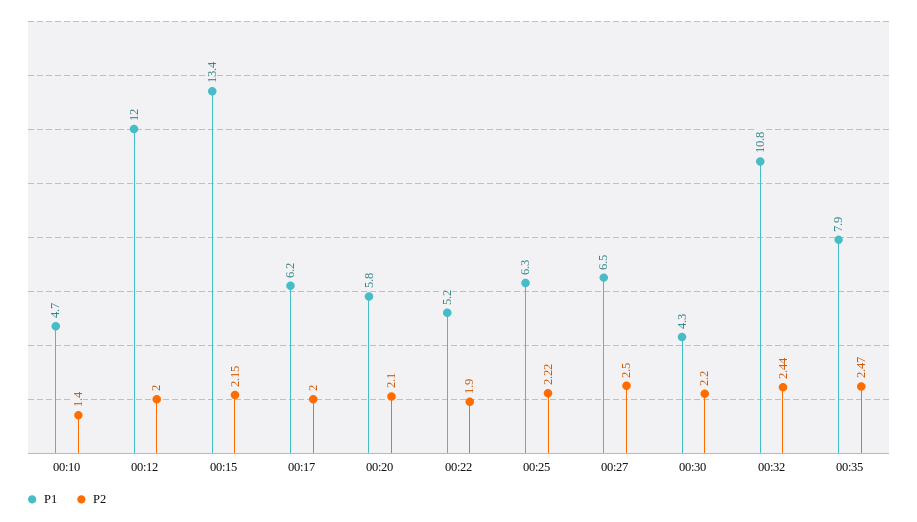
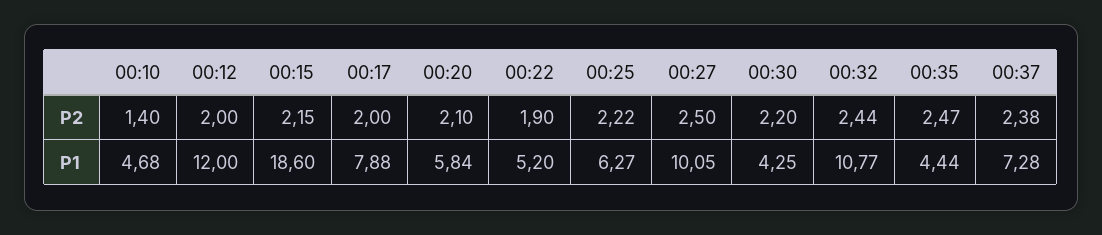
P1, 00:15: 13.4 -> 18.6
P1, 00:17: 6.2 -> 7.88
P1, 00:27: 6.5 -> 10.05
P1, 00:35: 7.9 -> 4.44
P2, 00:37: none -> 2.38
P1, 00:37: none -> 7.28

